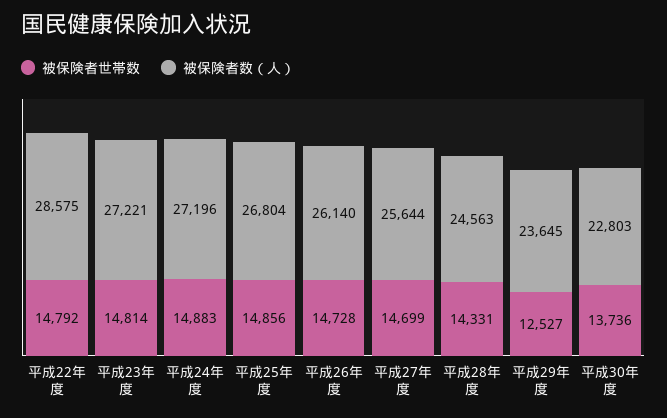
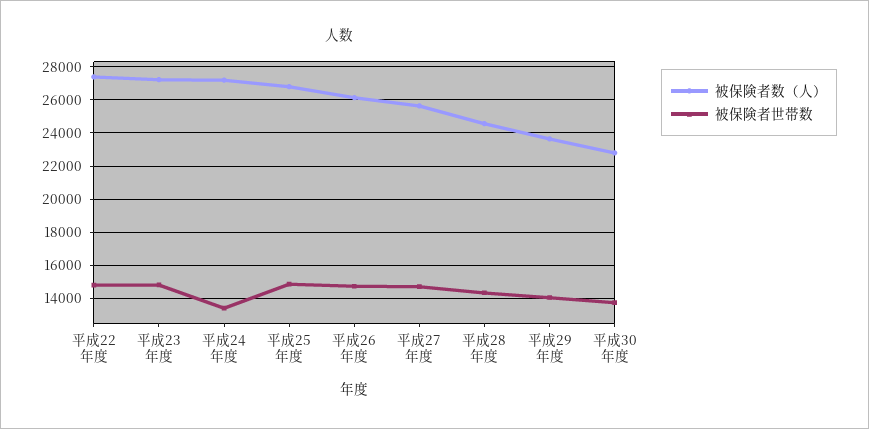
被保険者数（人）, 平成22年度: 28575 -> 27500
被保険者世帯数, 平成24年度: 14883 -> 13500
被保険者世帯数, 平成29年度: 12527 -> 14000

